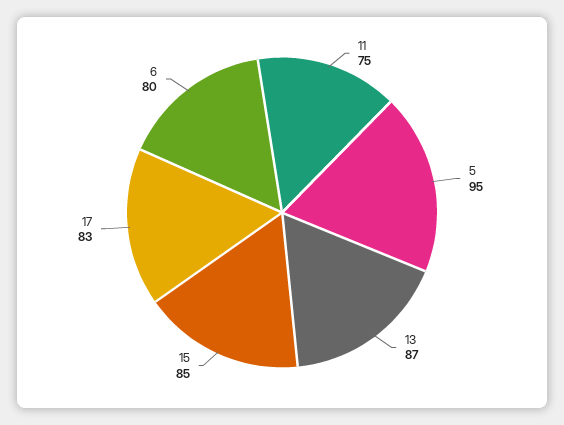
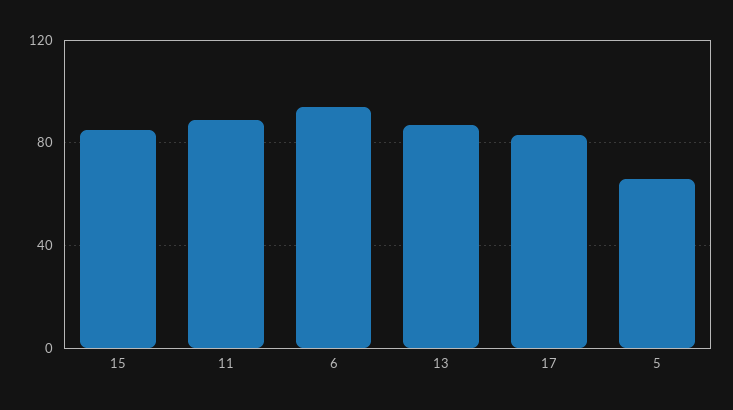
11: 75 -> 90
5: 95 -> 65
6: 80 -> 95

